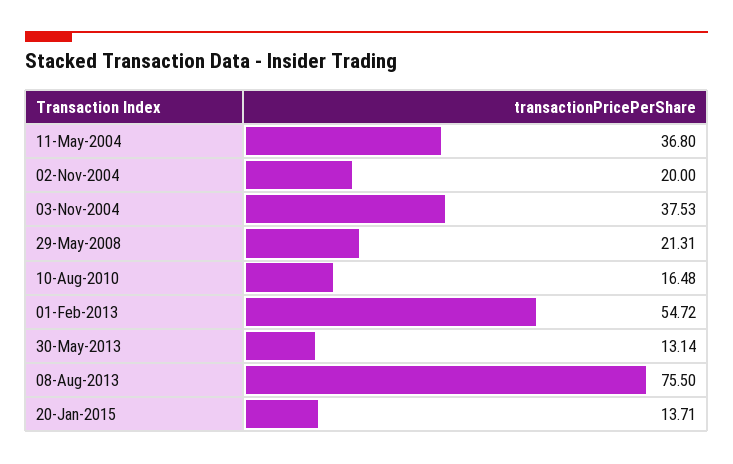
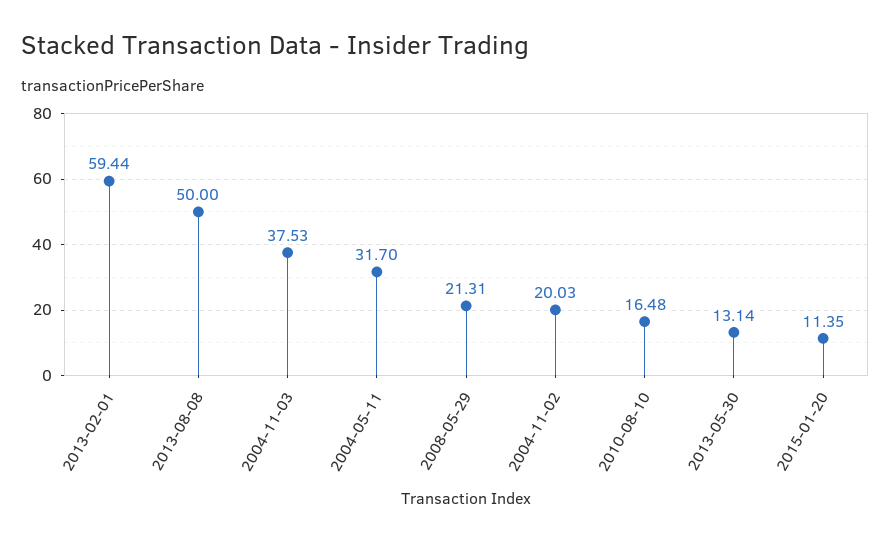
11-May-2004: 36.8 -> 31.7
02-Nov-2004: 20 -> 20.03
01-Feb-2013: 54.72 -> 59.44
08-Aug-2013: 75.5 -> 50
20-Jan-2015: 13.71 -> 11.35

